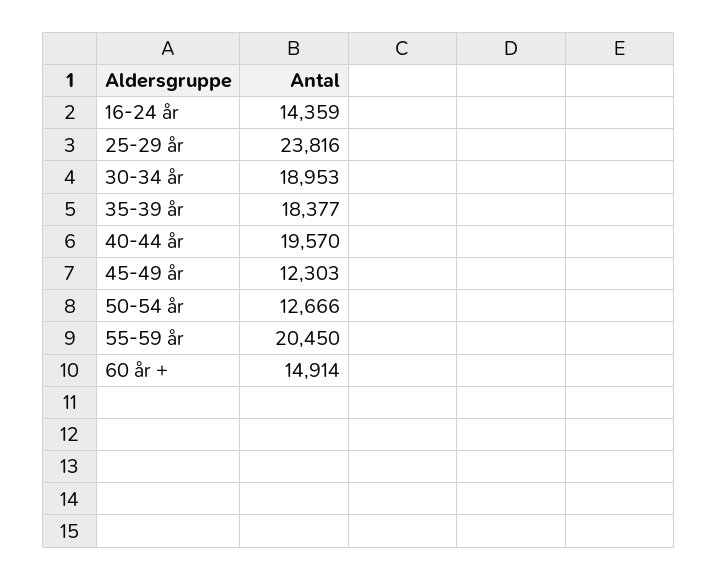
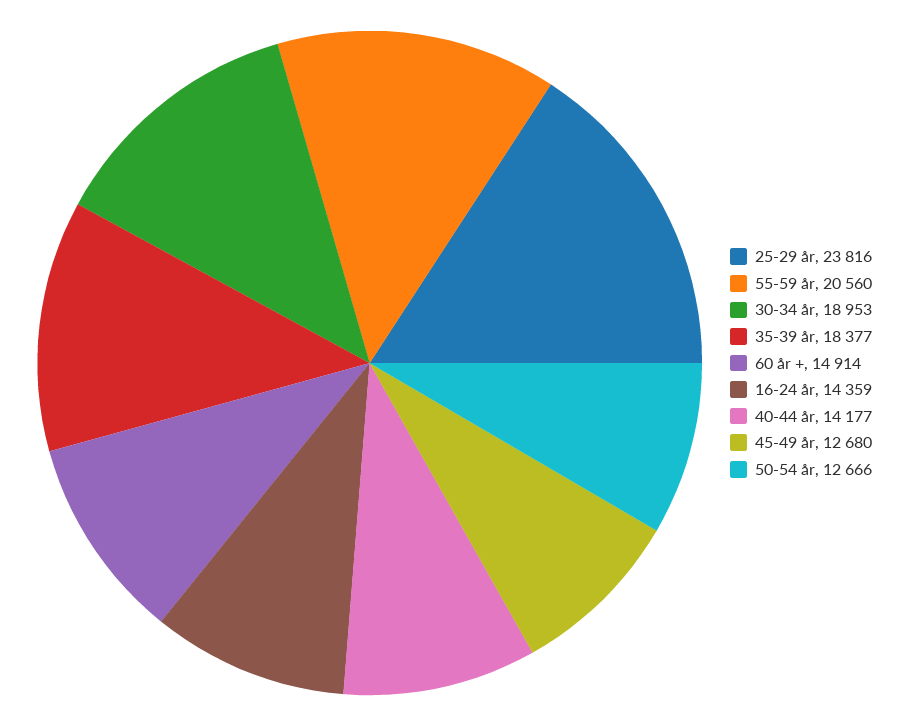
40-44 år: 19570 -> 14177
45-49 år: 12303 -> 12680
55-59 år: 20450 -> 20560

